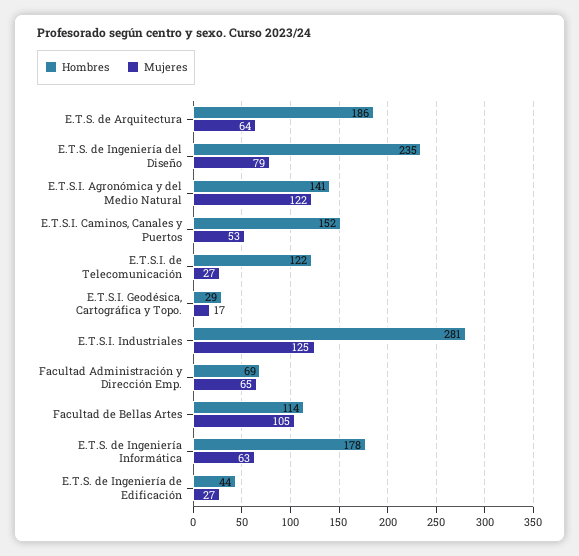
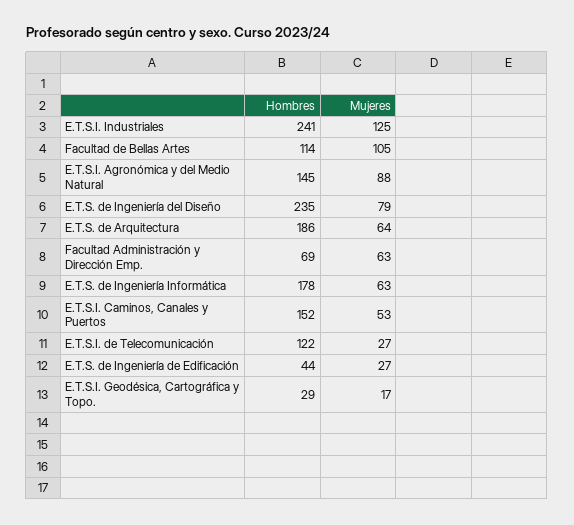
Hombres, E.T.S.I. Agronómica y del Medio Natural: 141 -> 145
Mujeres, E.T.S.I. Agronómica y del Medio Natural: 122 -> 88
Hombres, E.T.S.I. Industriales: 281 -> 241
Mujeres, Facultad Administración y Dirección Emp.: 65 -> 63

